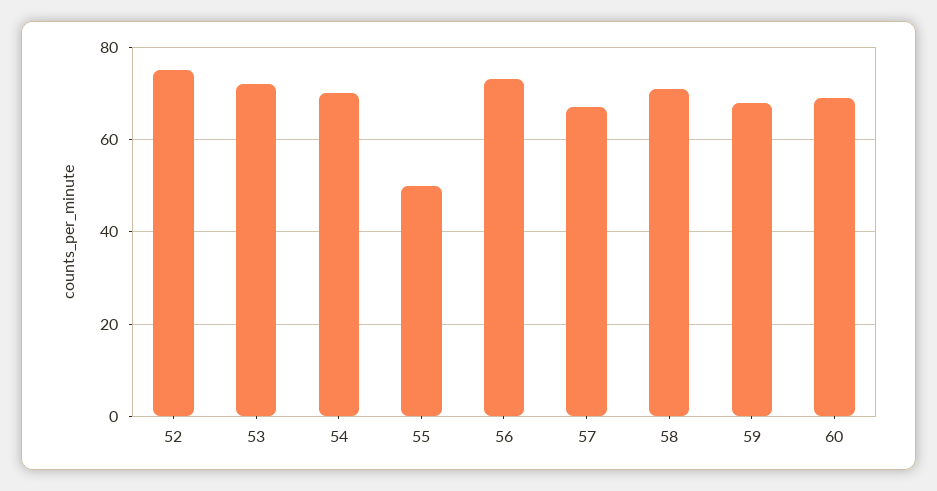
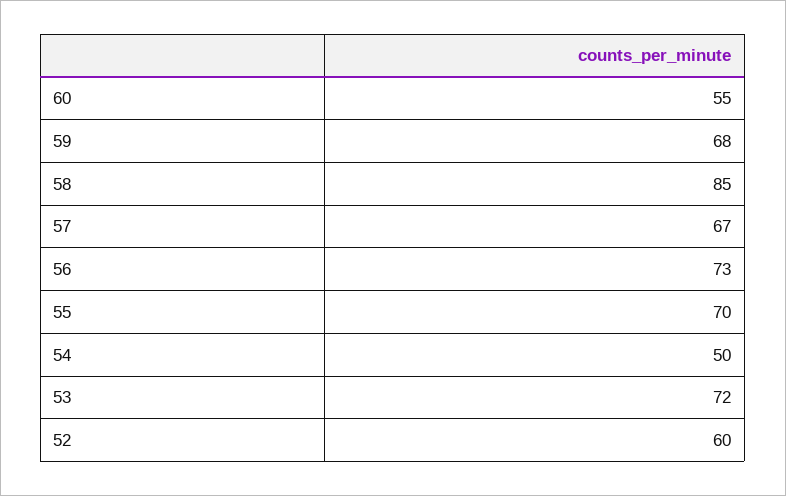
52: 75 -> 60
54: 70 -> 50
55: 50 -> 70
58: 70 -> 85
60: 70 -> 55

